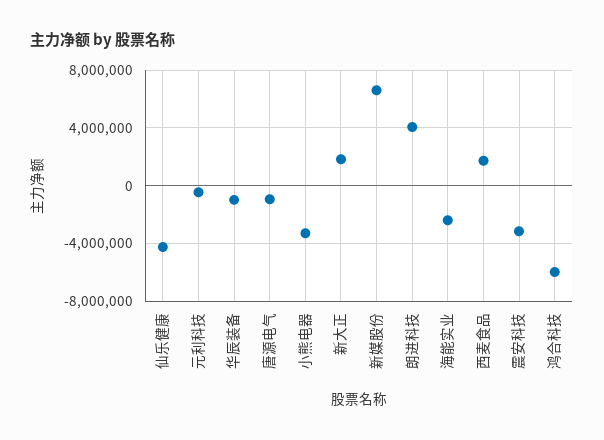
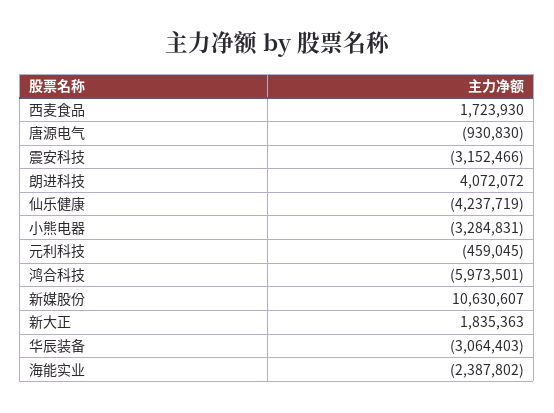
华辰装备: -1000000 -> -3064403
新媒股份: 6500000 -> 10630607

